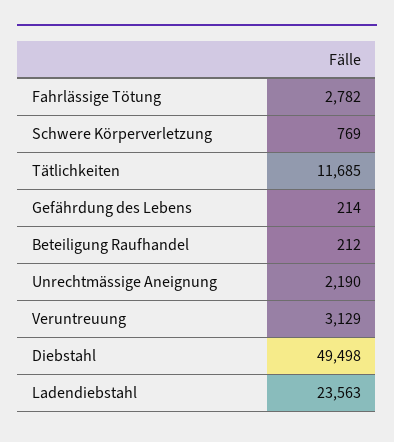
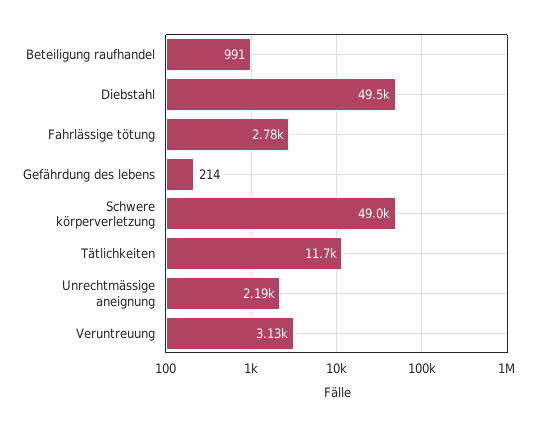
Schwere Körperverletzung: 769 -> 49000
Beteiligung Raufhandel: 212 -> 991
Ladendiebstahl: 23563 -> none

